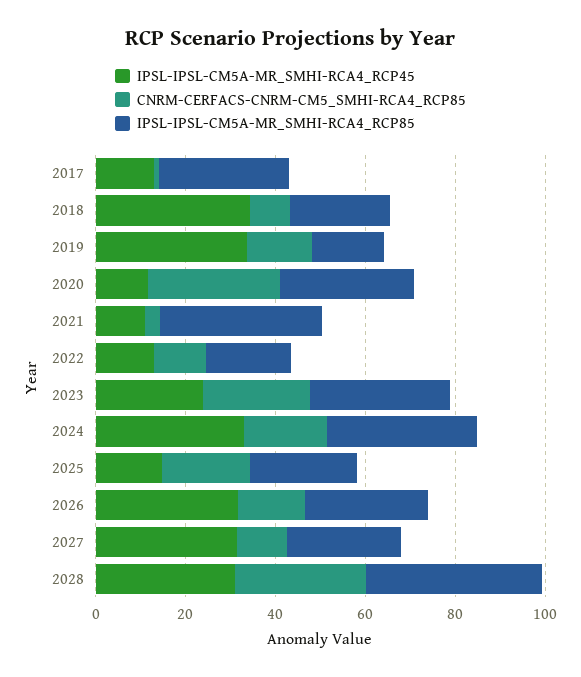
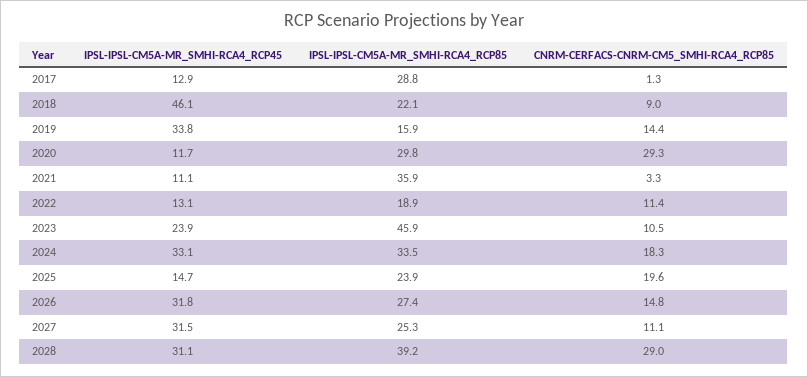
IPSL-IPSL-CM5A-MR_SMHI-RCA4_RCP45, 2018: 35 -> 46.1
CNRM-CERFACS-CNRM-CM5_SMHI-RCA4_RCP85, 2023: 25 -> 10.5
IPSL-IPSL-CM5A-MR_SMHI-RCA4_RCP85, 2023: 30 -> 45.9

